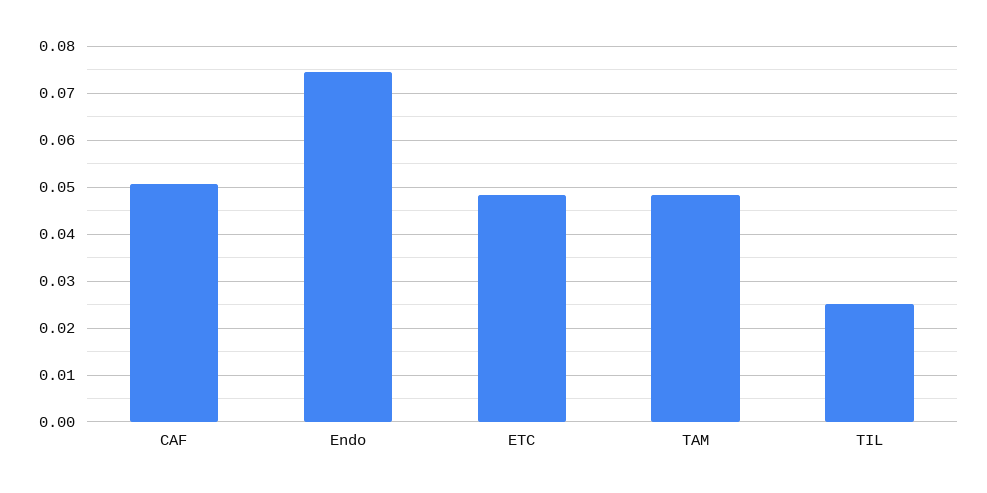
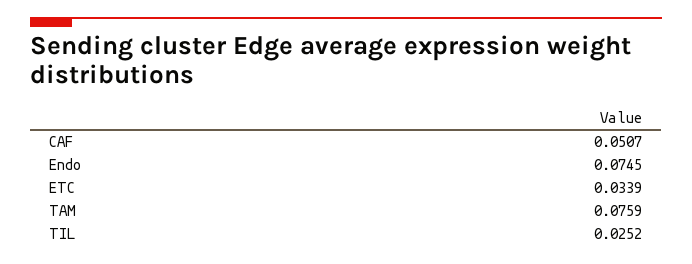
ETC: 0.048 -> 0.0339
TAM: 0.048 -> 0.0759

